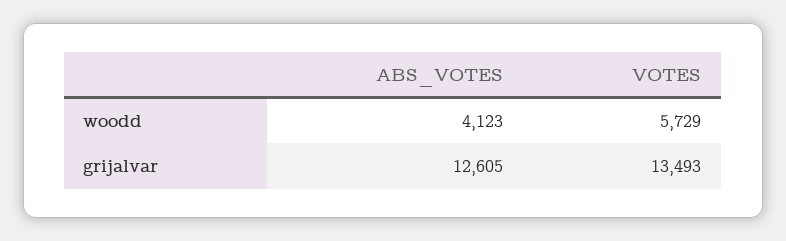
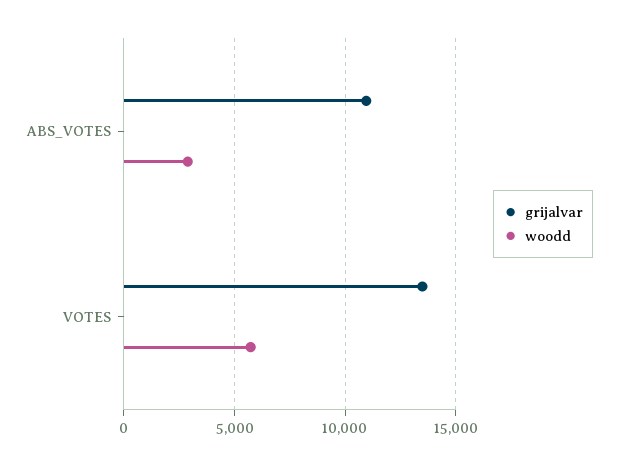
woodd, ABS_VOTES: 4123 -> 3000
grijalvar, ABS_VOTES: 12605 -> 11000

